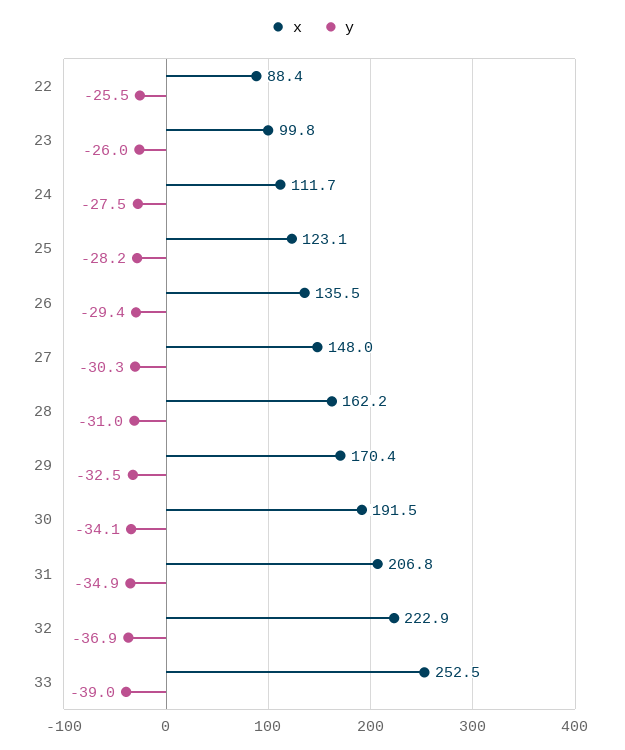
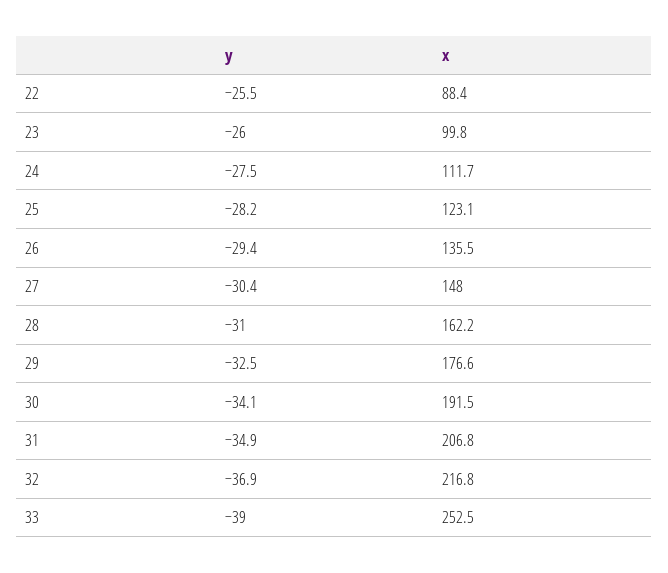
y, 27: -30.3 -> -30.4
x, 29: 170.4 -> 176.6
x, 32: 222.9 -> 216.8

